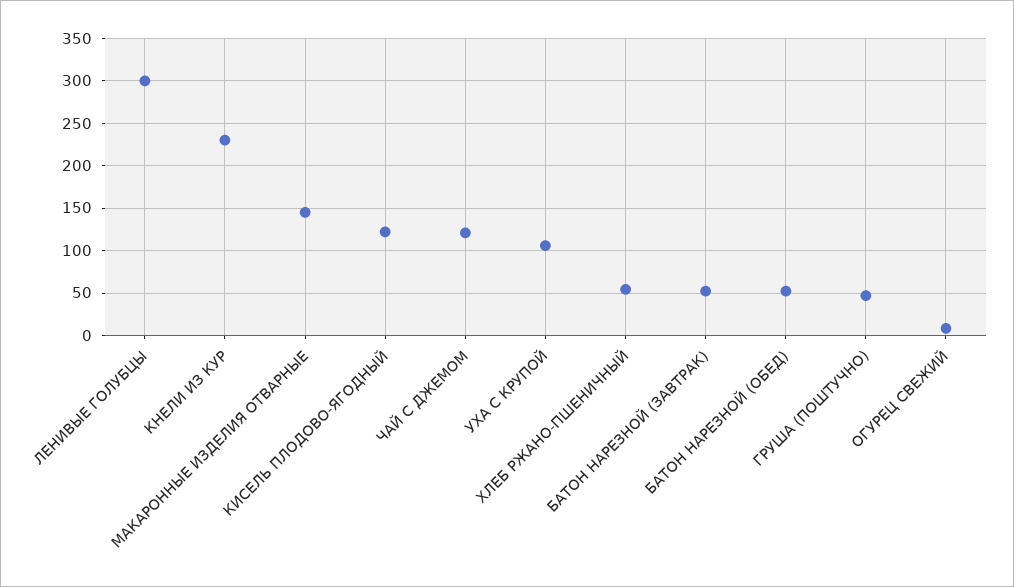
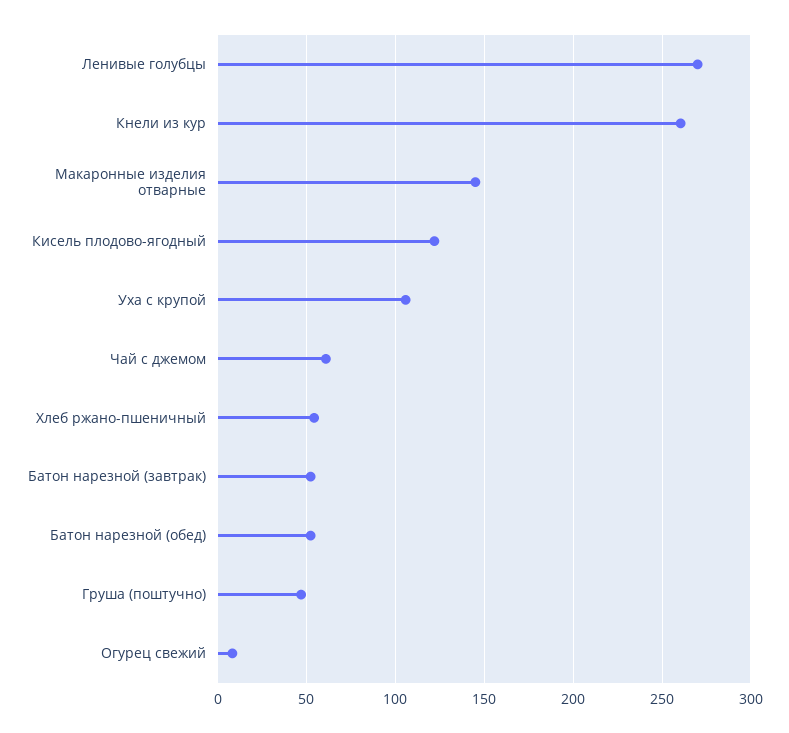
ЛЕНИВЫЕ ГОЛУБЦЫ: 300 -> 270
КНЕЛИ ИЗ КУР: 230 -> 260
ЧАЙ С ДЖЕМОМ: 120 -> 60

